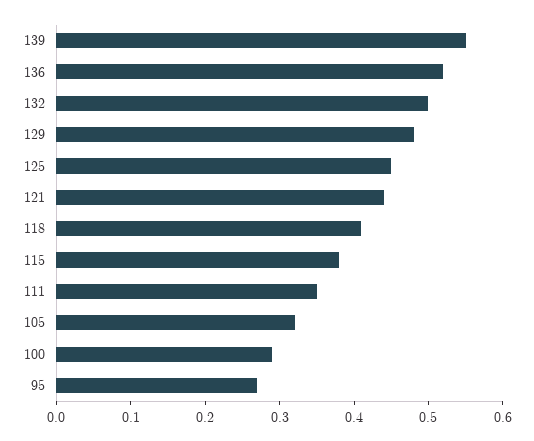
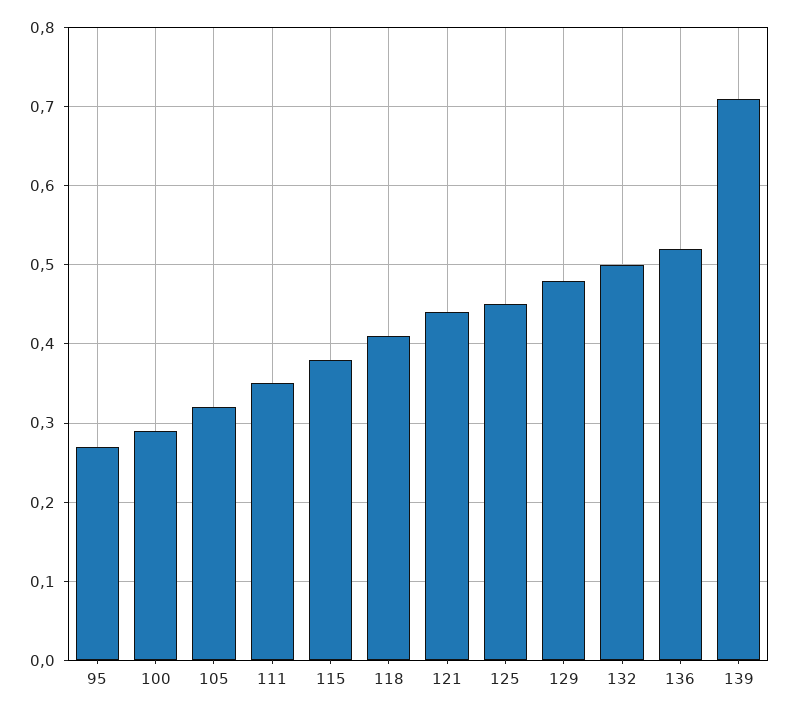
139: 0.55 -> 0.71

